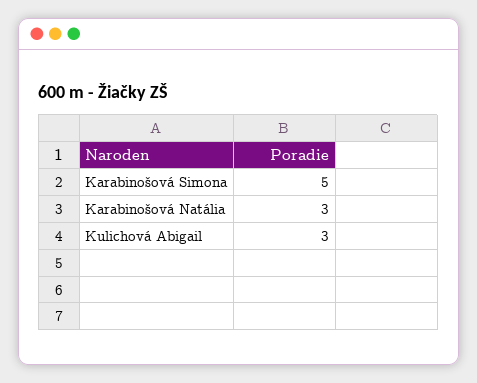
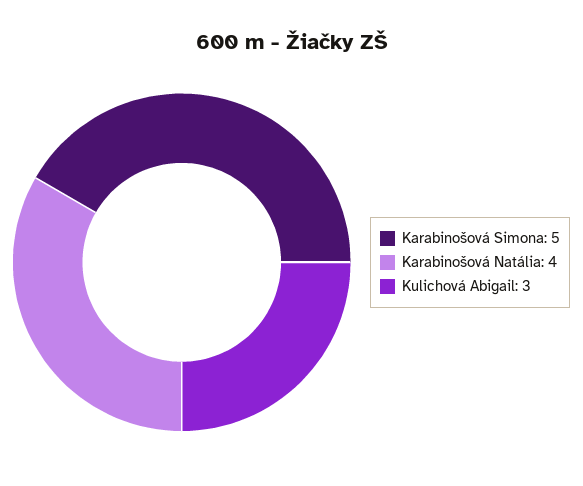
Karabinošová Natália: 3 -> 4

